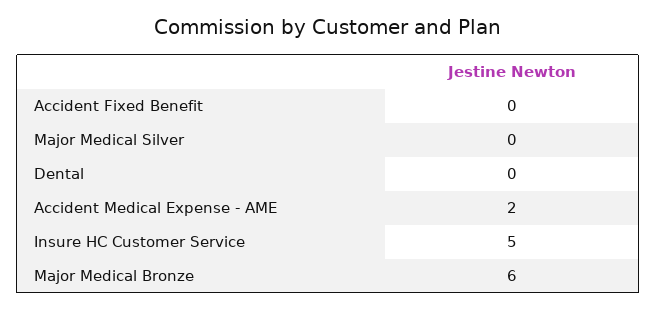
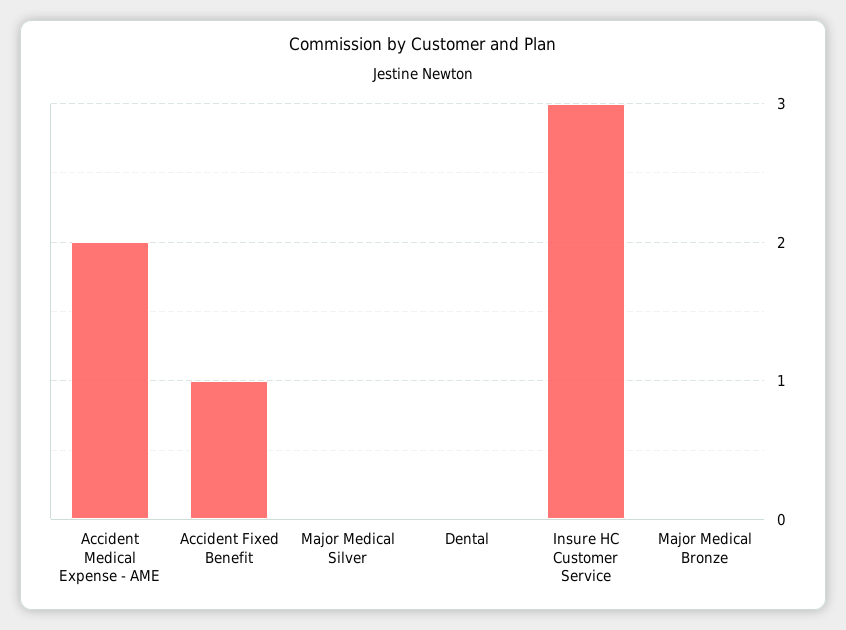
Accident Fixed Benefit: 0 -> 1
Insure HC Customer Service: 5 -> 3
Major Medical Bronze: 6 -> 0

